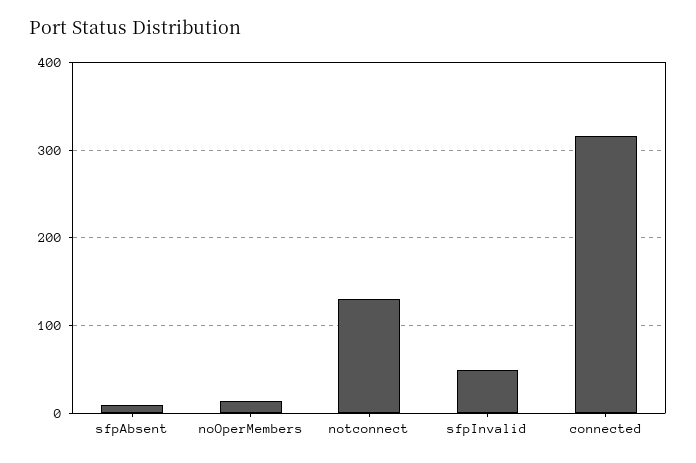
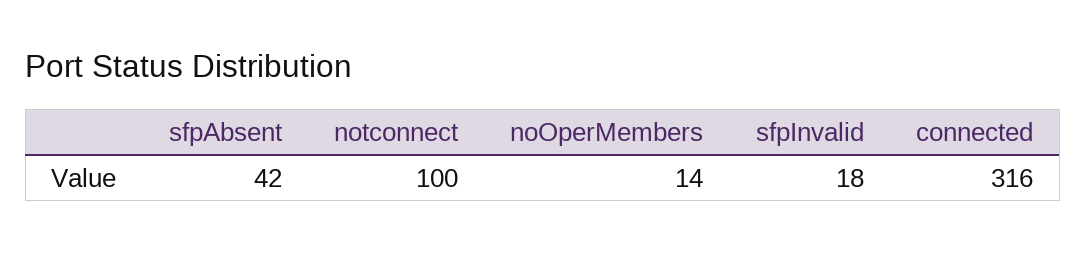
sfpAbsent: 10 -> 42
notconnect: 130 -> 100
sfpInvalid: 50 -> 18

